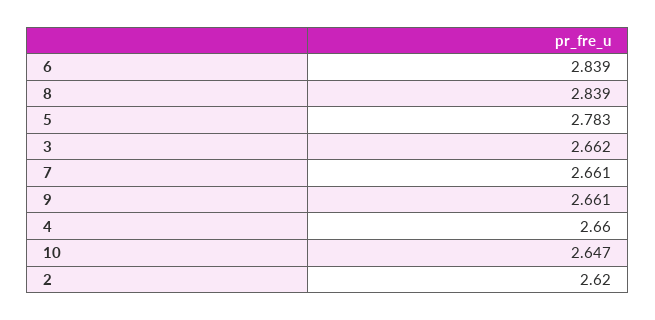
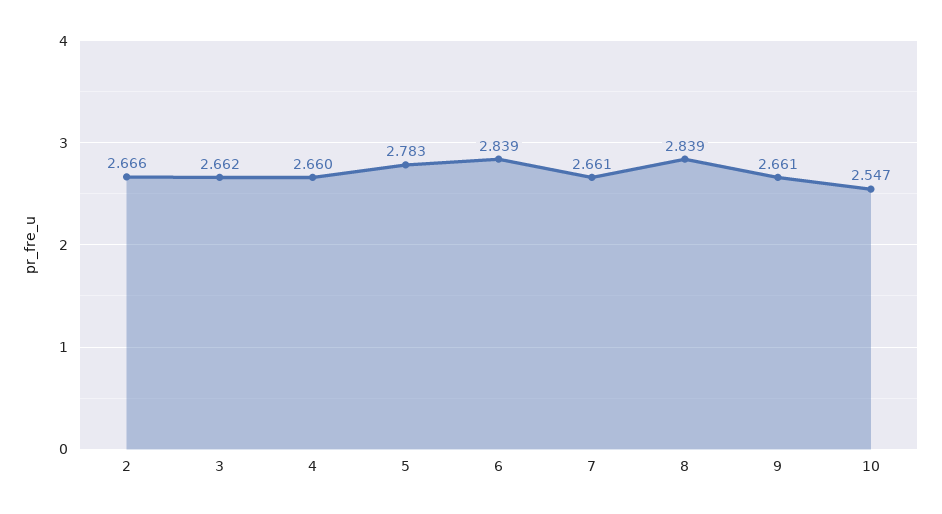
10: 2.647 -> 2.547
2: 2.62 -> 2.666

